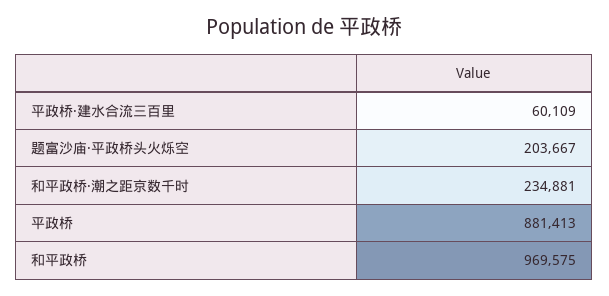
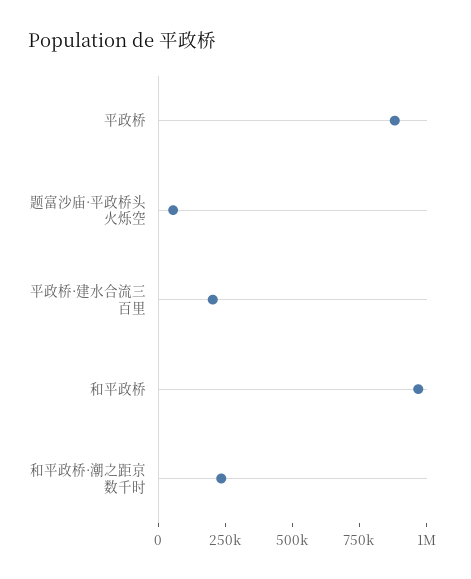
平政桥·建水合流三百里: 60109 -> 200000
题富沙庙·平政桥头火烁空: 203667 -> 50000

